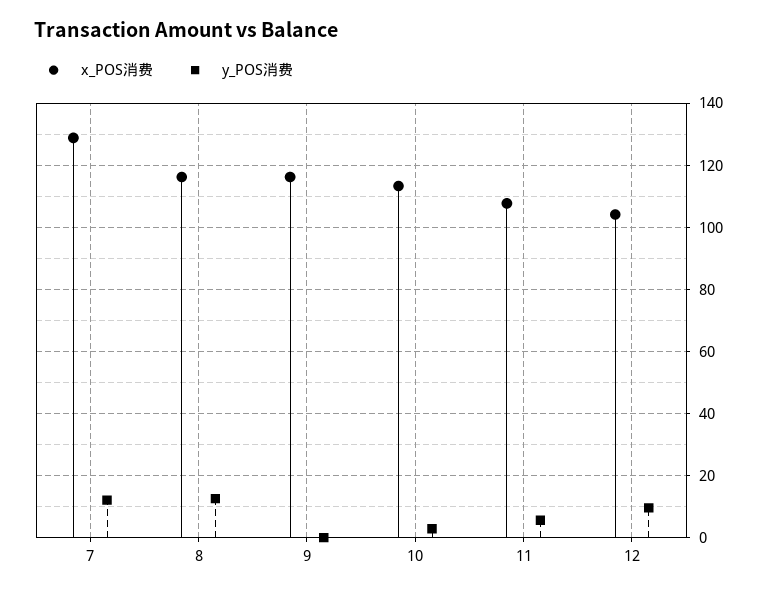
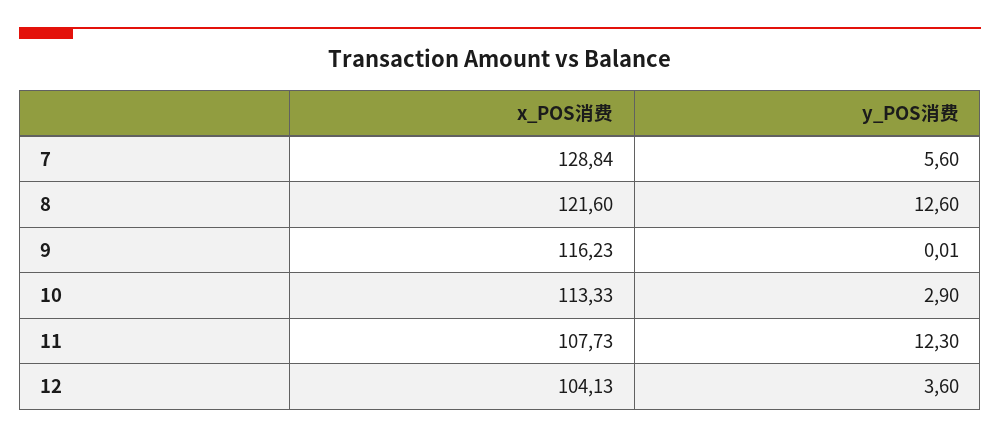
y_POS消费, 7: 12 -> 5.6
x_POS消费, 8: 116 -> 121.6
y_POS消费, 11: 6 -> 12.3
y_POS消费, 12: 10 -> 3.6

